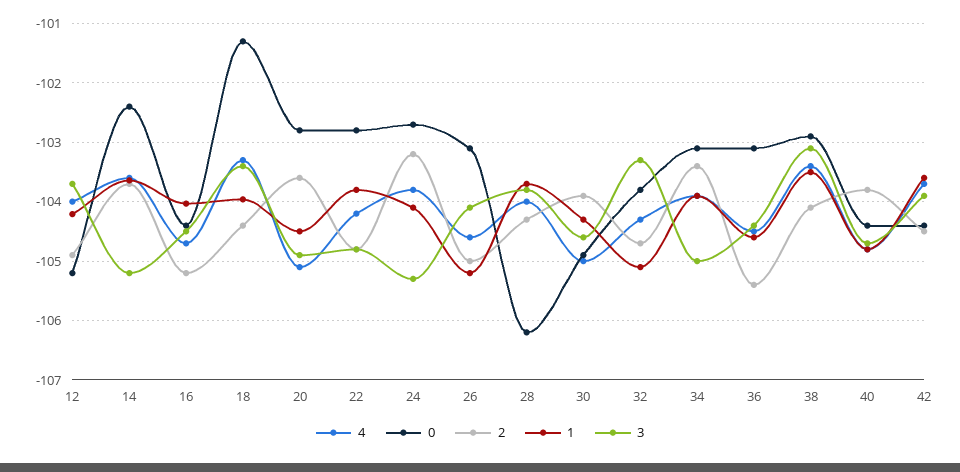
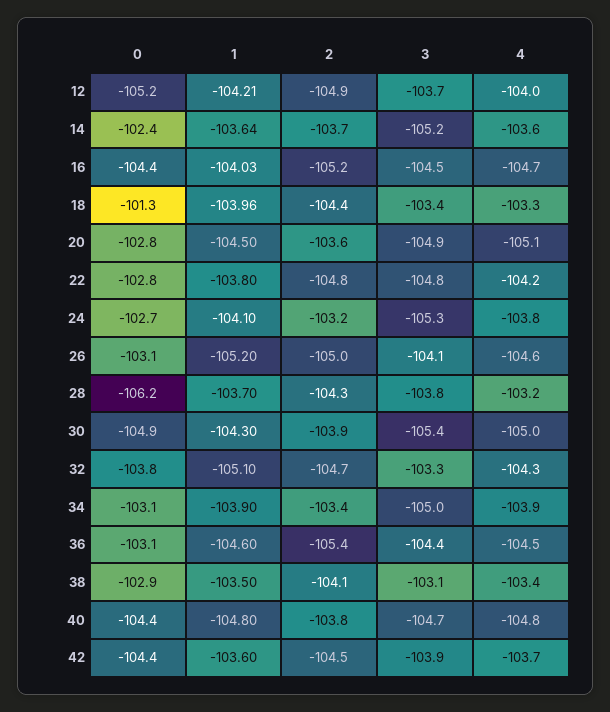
4, 28: -104 -> -103.2
3, 30: -104.6 -> -105.4

